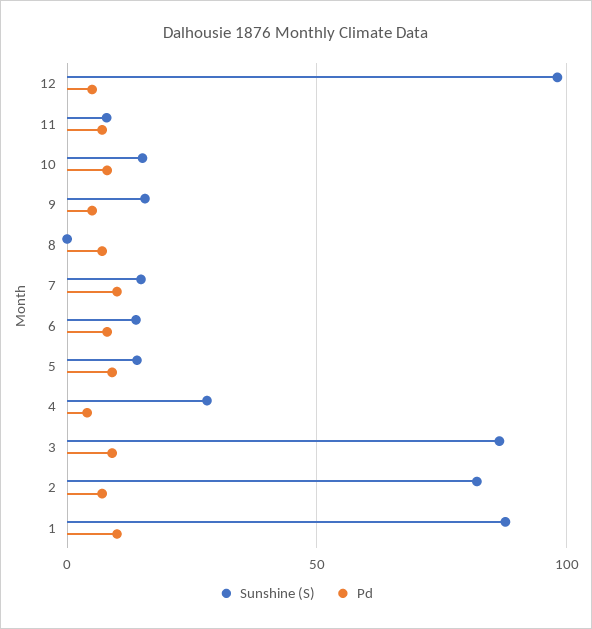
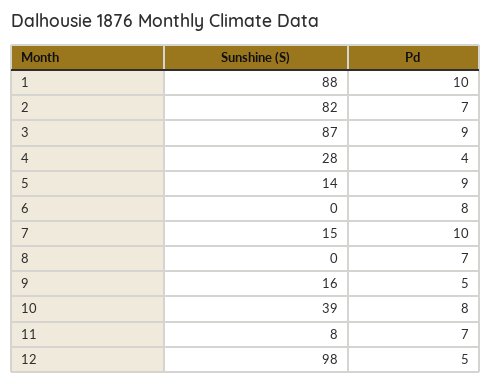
Sunshine (S), 10: 15 -> 39
Sunshine (S), 6: 15 -> 0

